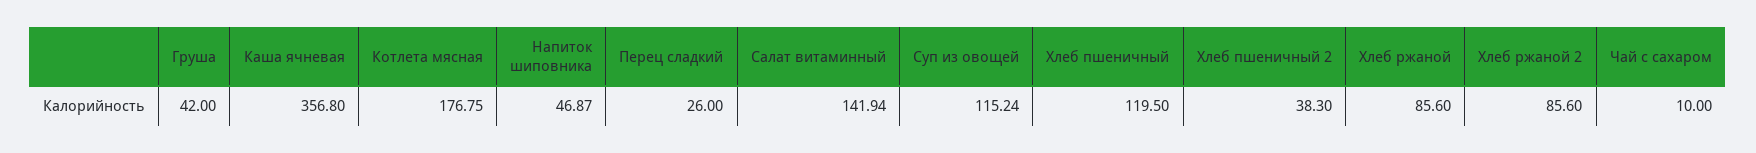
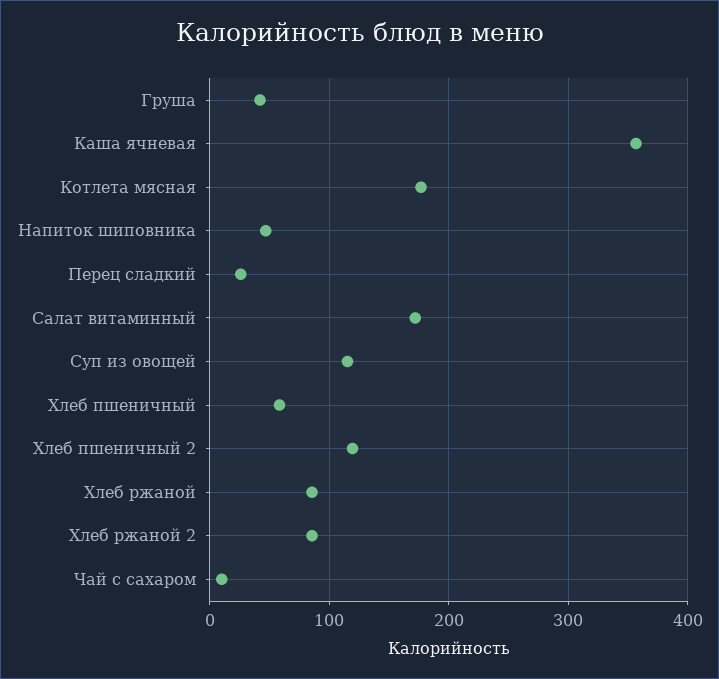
Салат витаминный: 141.94 -> 170
Хлеб пшеничный: 119.5 -> 60
Хлеб пшеничный 2: 38.3 -> 120

